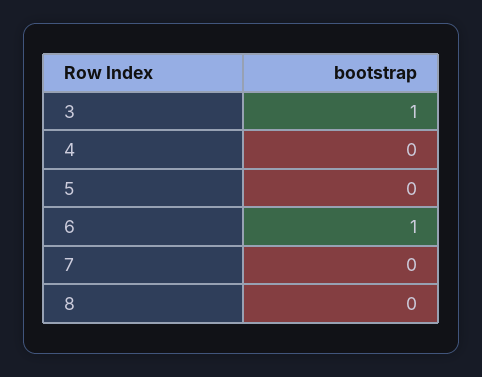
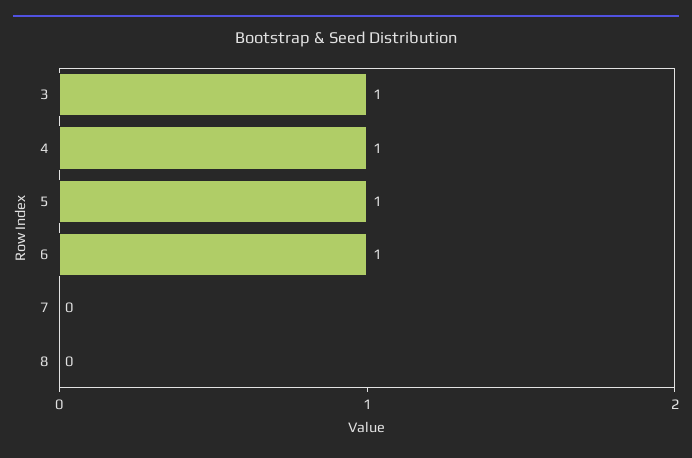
4: 0 -> 1
5: 0 -> 1

